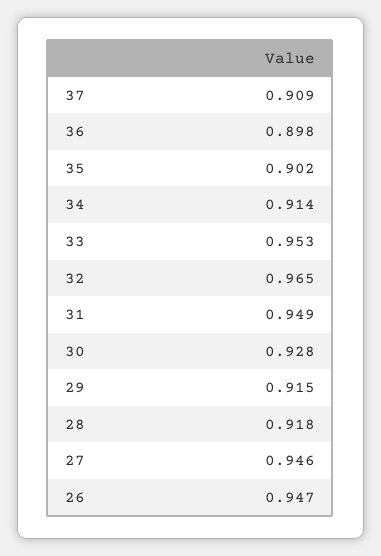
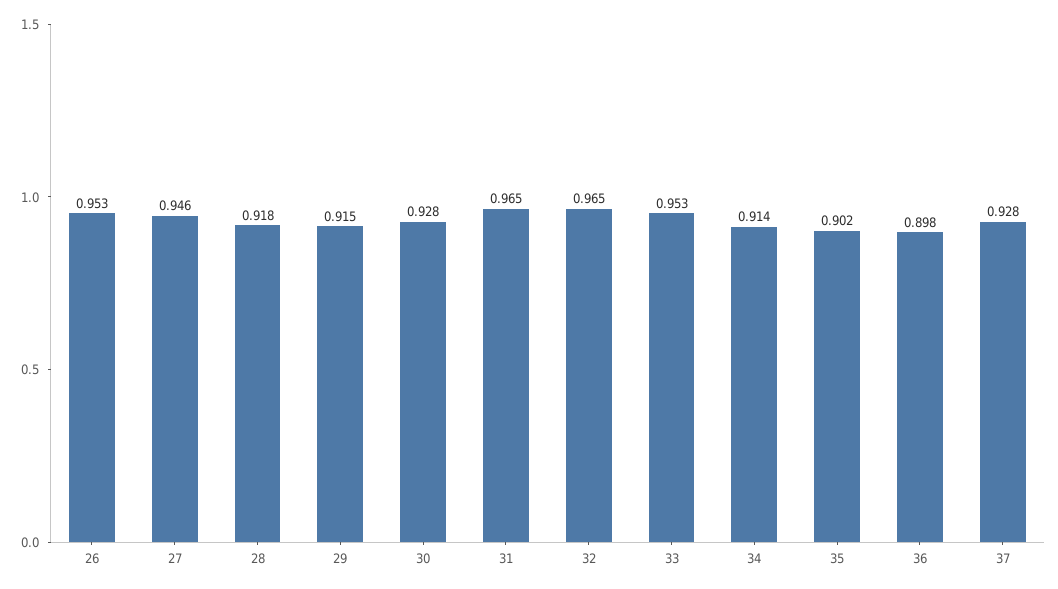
37: 0.909 -> 0.928
31: 0.949 -> 0.965
26: 0.947 -> 0.953

